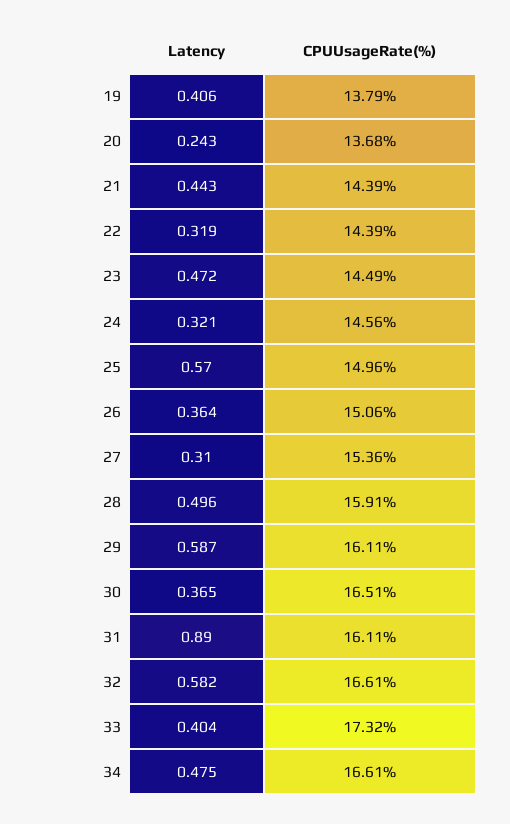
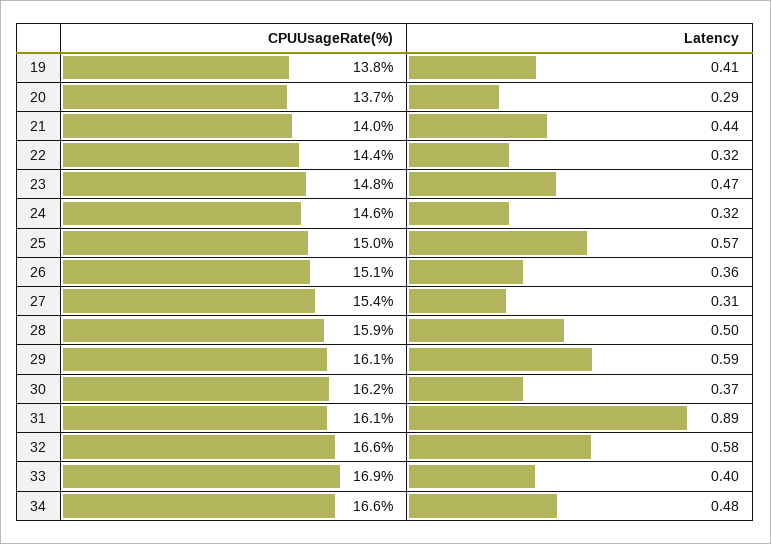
Latency, 20: 0.243 -> 0.29
CPUUsageRate(%), 21: 14.39 -> 14
CPUUsageRate(%), 23: 14.49 -> 14.8
CPUUsageRate(%), 30: 16.51 -> 16.2
CPUUsageRate(%), 33: 17.32 -> 16.9

